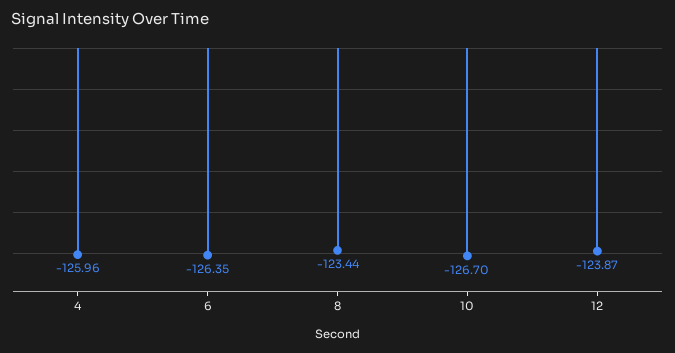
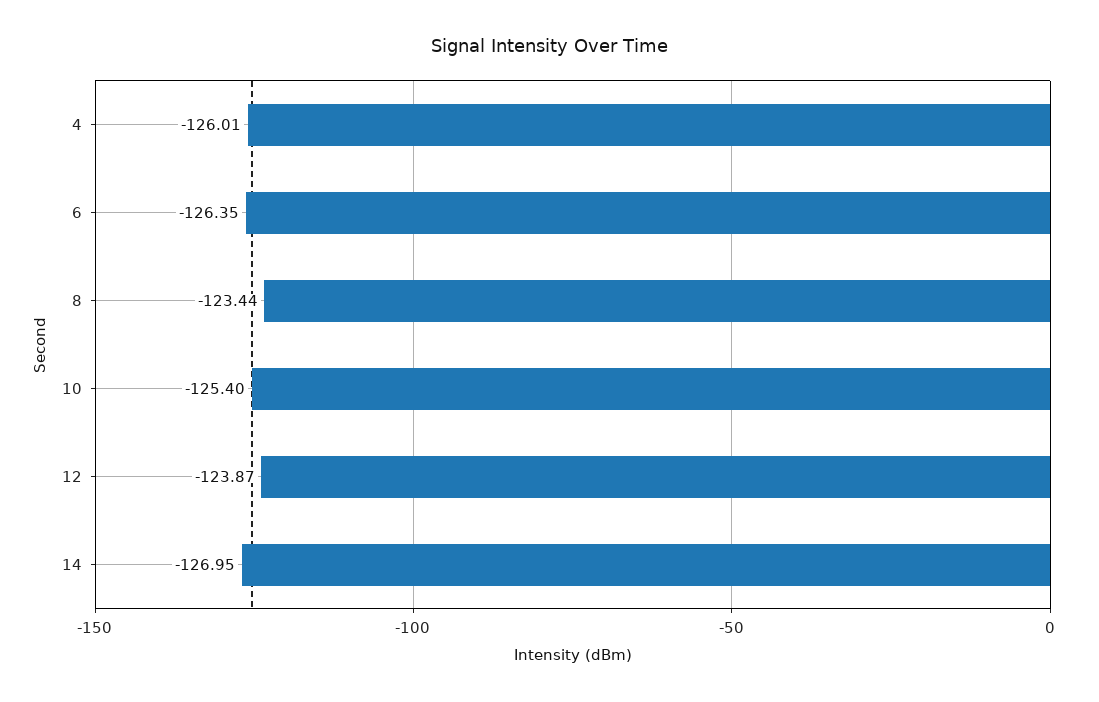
4: -125.96 -> -126.01
10: -126.7 -> -125.4
14: none -> -126.95

